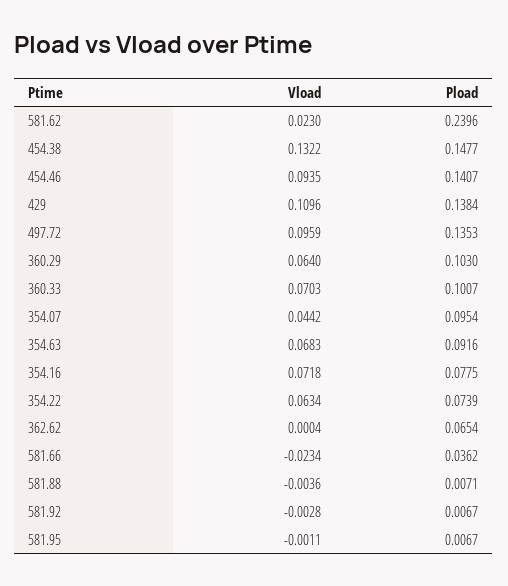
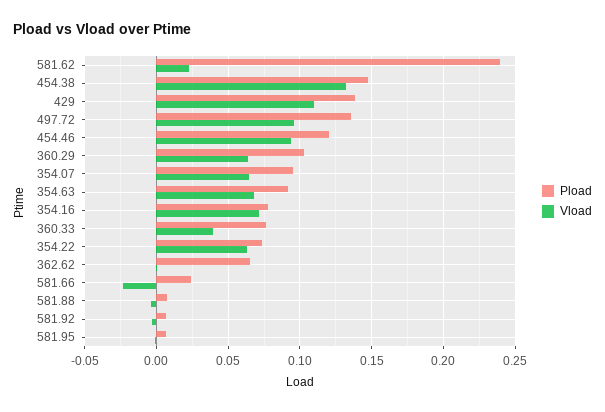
Pload, 454.46: 0.1407 -> 0.12
Vload, 360.33: 0.0703 -> 0.04
Pload, 360.33: 0.1007 -> 0.075
Vload, 354.07: 0.0442 -> 0.065
Pload, 581.66: 0.0362 -> 0.025

